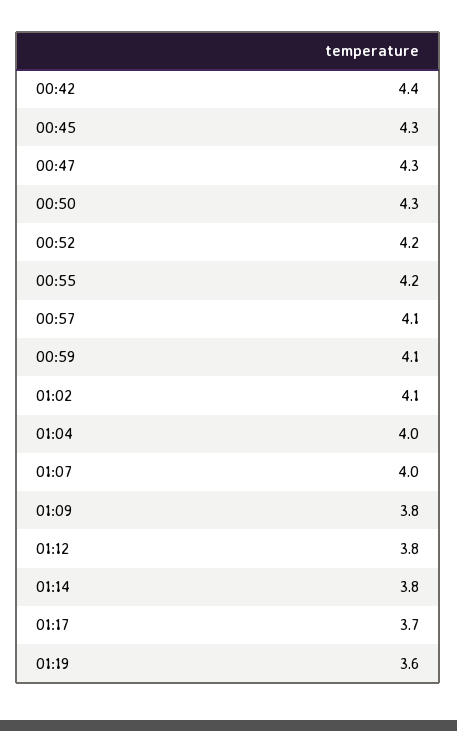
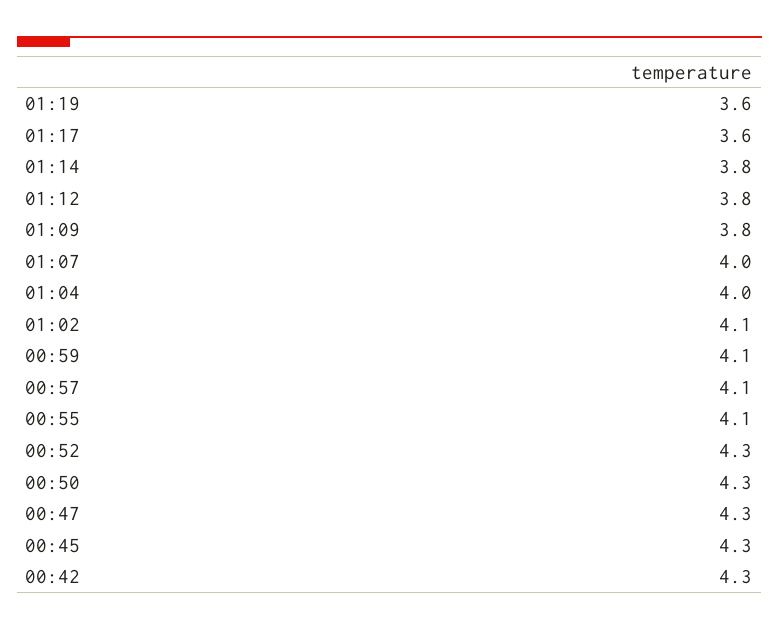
00:42: 4.4 -> 4.3
00:52: 4.2 -> 4.3
00:55: 4.2 -> 4.1
01:17: 3.7 -> 3.6

